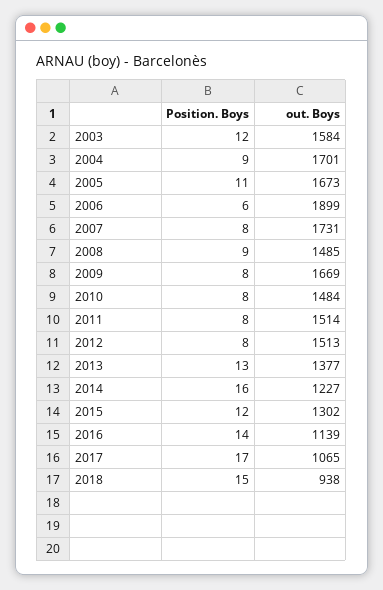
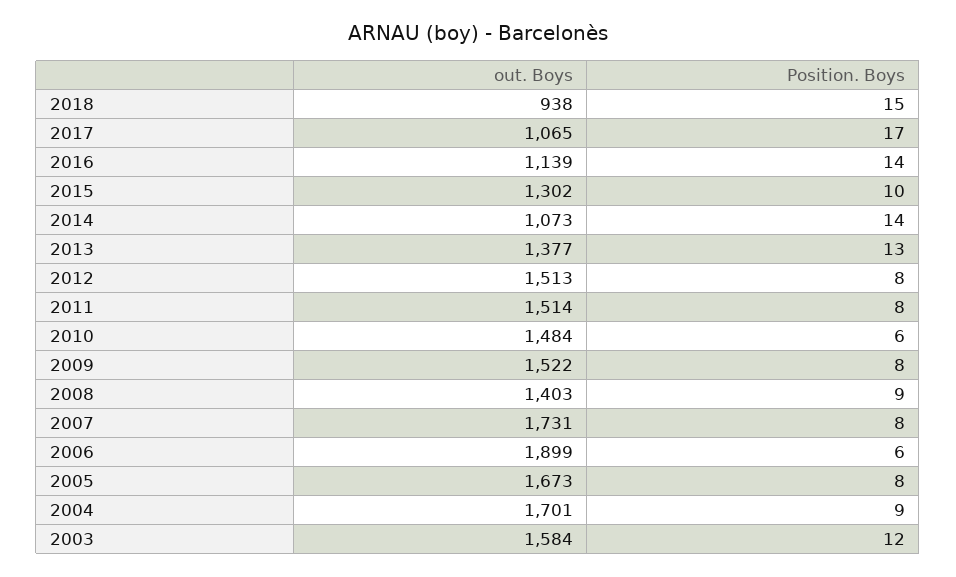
Position. Boys, 2005: 11 -> 8
out. Boys, 2008: 1485 -> 1403
out. Boys, 2009: 1669 -> 1522
Position. Boys, 2010: 8 -> 6
Position. Boys, 2014: 16 -> 14
out. Boys, 2014: 1227 -> 1073
Position. Boys, 2015: 12 -> 10

